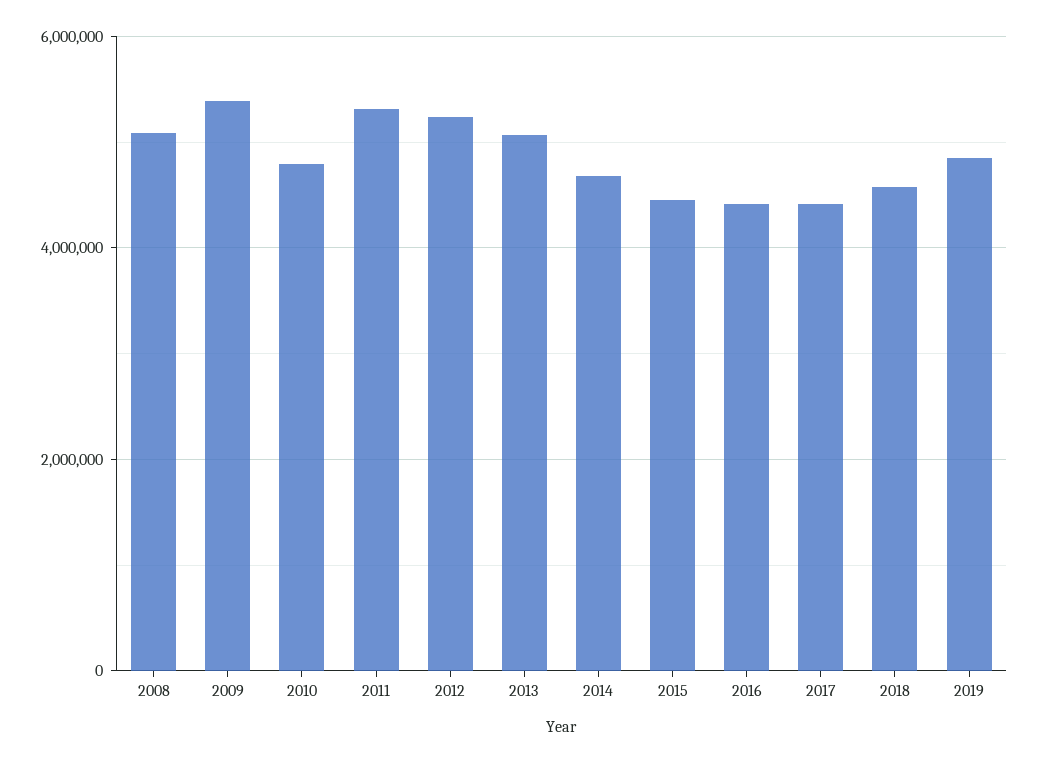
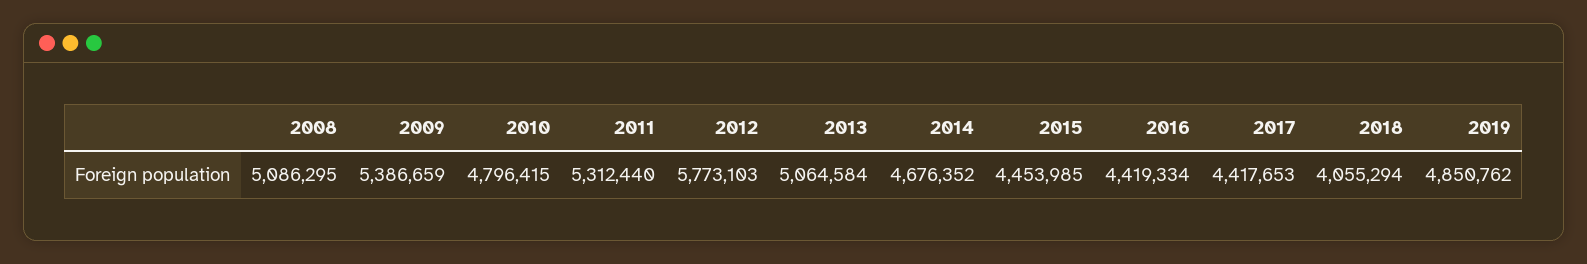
2012: 5200000 -> 5773103
2018: 4600000 -> 4055294

